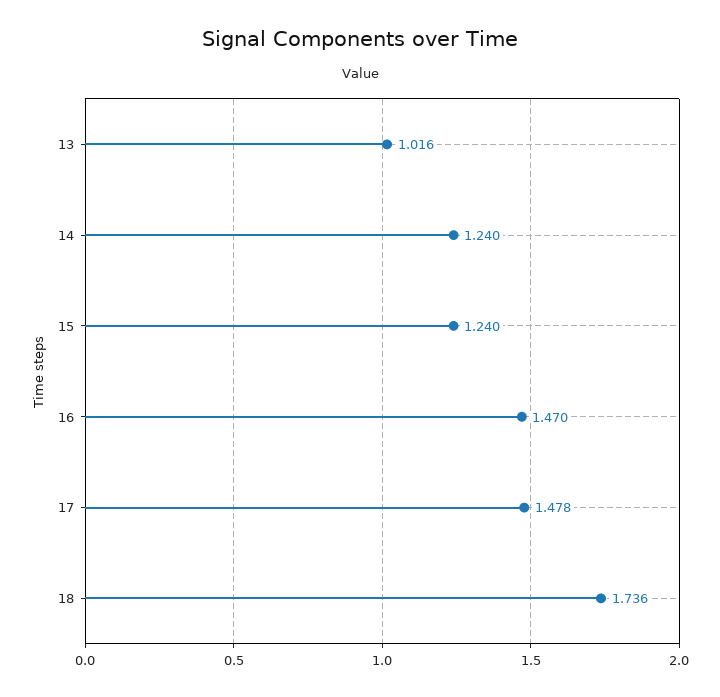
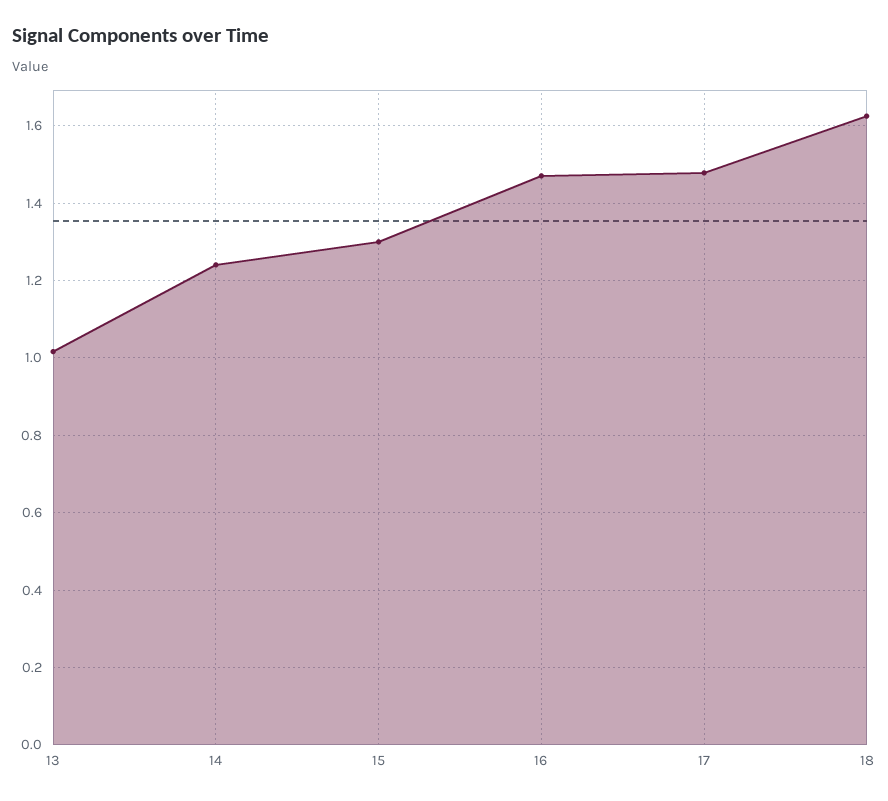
15: 1.24 -> 1.3
18: 1.736 -> 1.62

